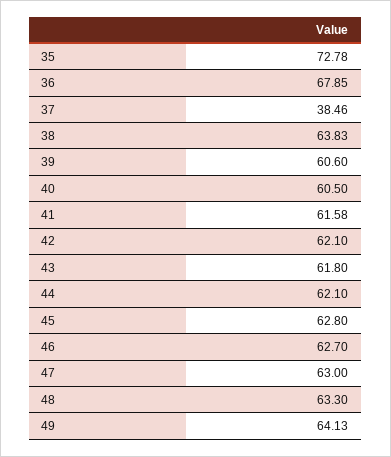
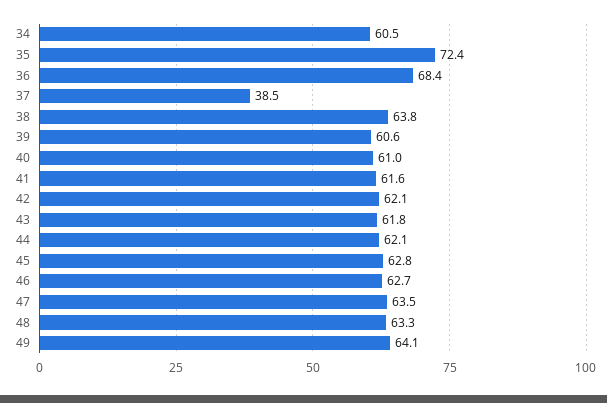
35: 72.78 -> 72.4
36: 67.85 -> 68.4
40: 60.5 -> 61
47: 63 -> 63.5
34: none -> 60.5

